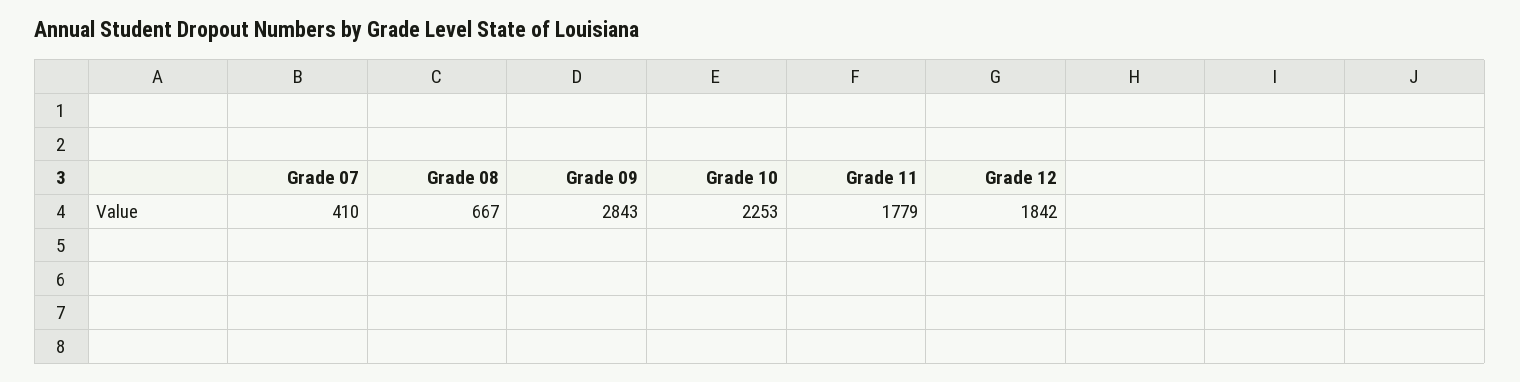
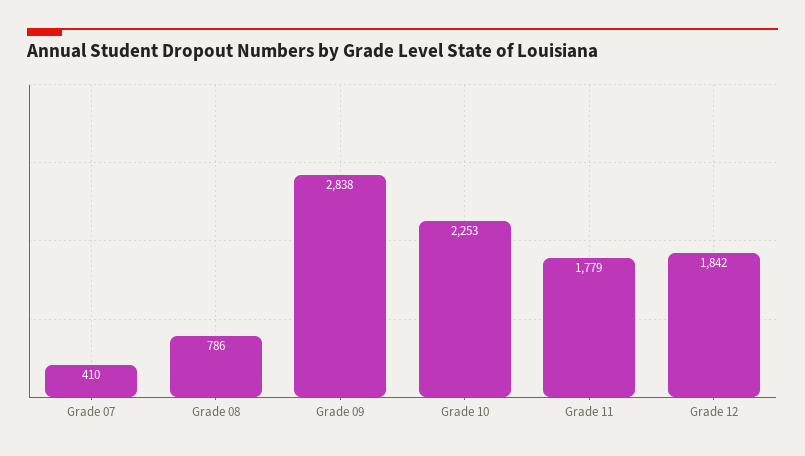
Grade 08: 667 -> 786
Grade 09: 2843 -> 2838

